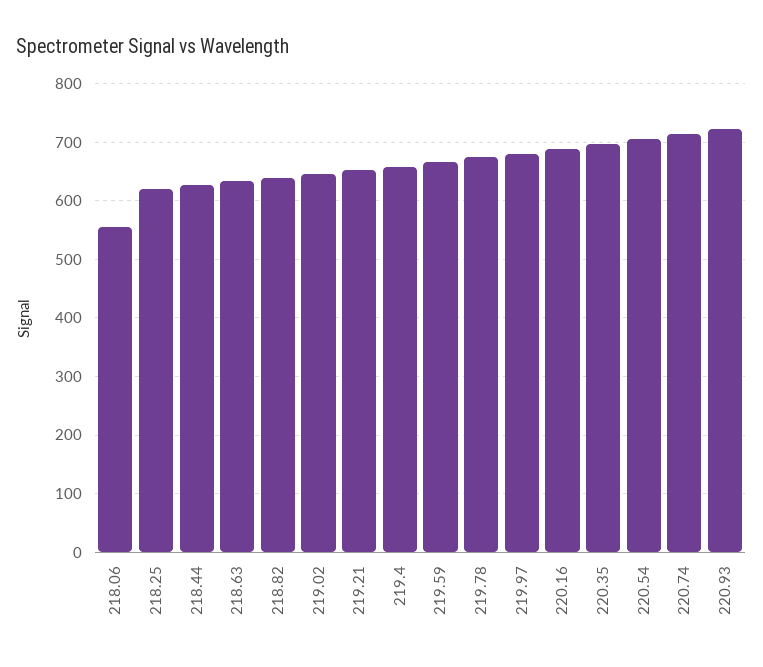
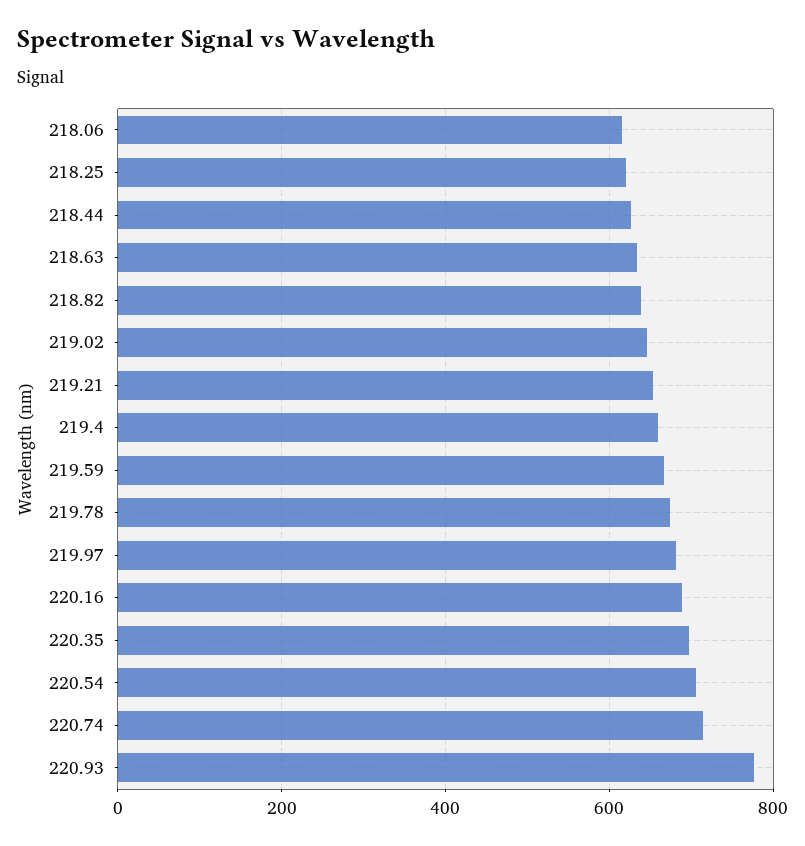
218.06: 560 -> 620
220.93: 720 -> 780

